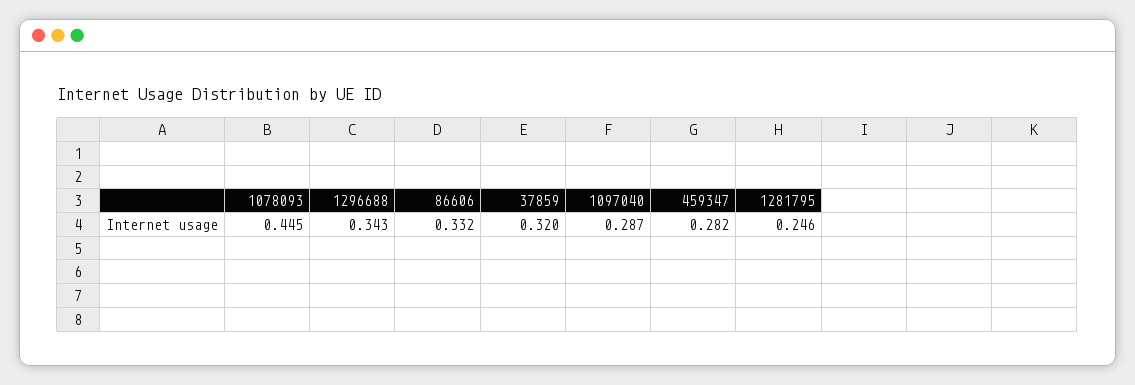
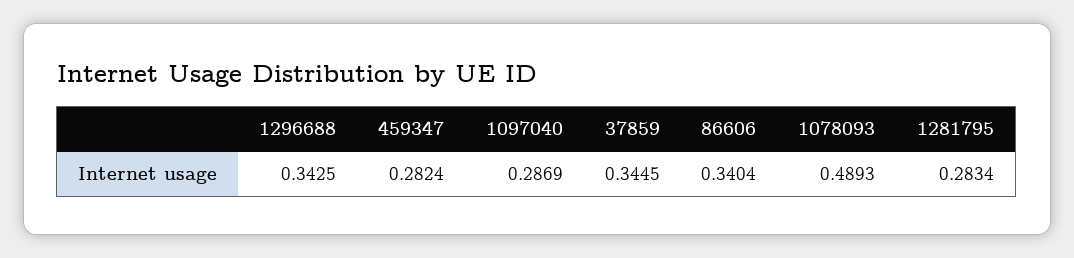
1078093: 0.445 -> 0.4893
86606: 0.332 -> 0.3404
37859: 0.32 -> 0.3445
1281795: 0.246 -> 0.2834

